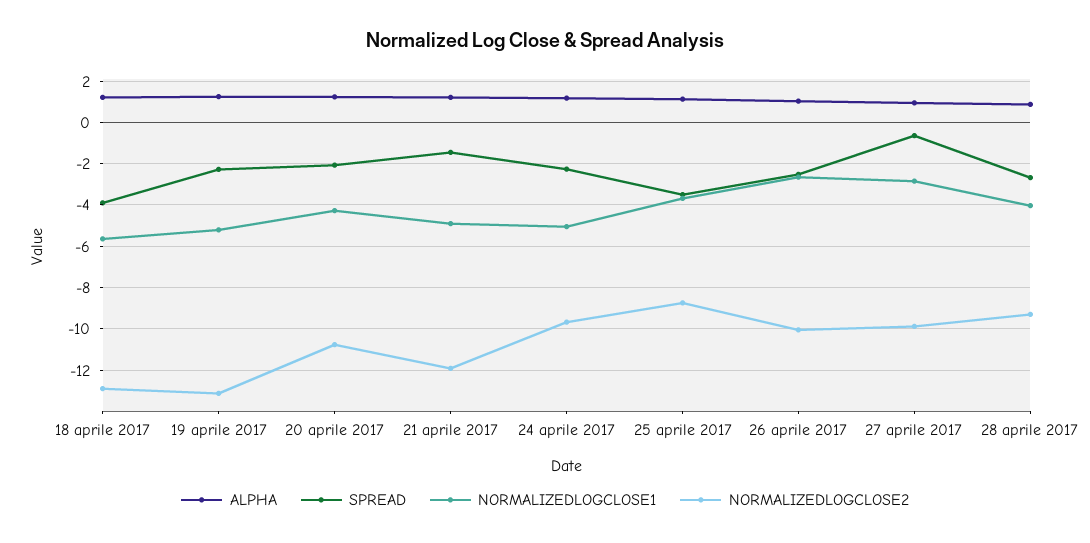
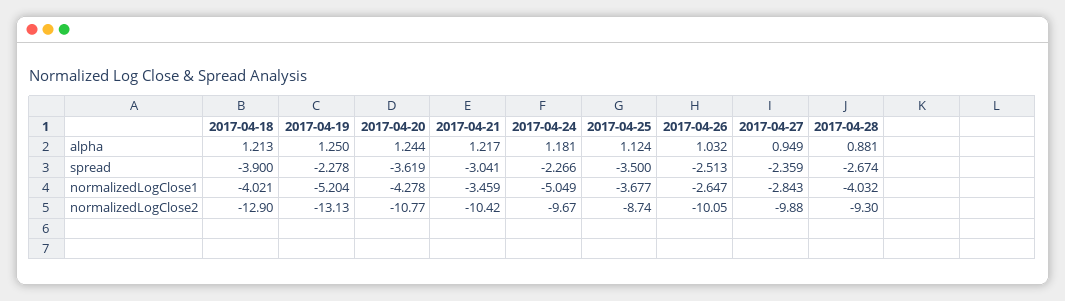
NORMALIZEDLOGCLOSE1, 18 aprile 2017: -5.5 -> -4.021
SPREAD, 20 aprile 2017: -2 -> -3.619
SPREAD, 21 aprile 2017: -1.5 -> -3.041
NORMALIZEDLOGCLOSE1, 21 aprile 2017: -5 -> -3.459
NORMALIZEDLOGCLOSE2, 21 aprile 2017: -12 -> -10.42
SPREAD, 27 aprile 2017: -0.5 -> -2.359

